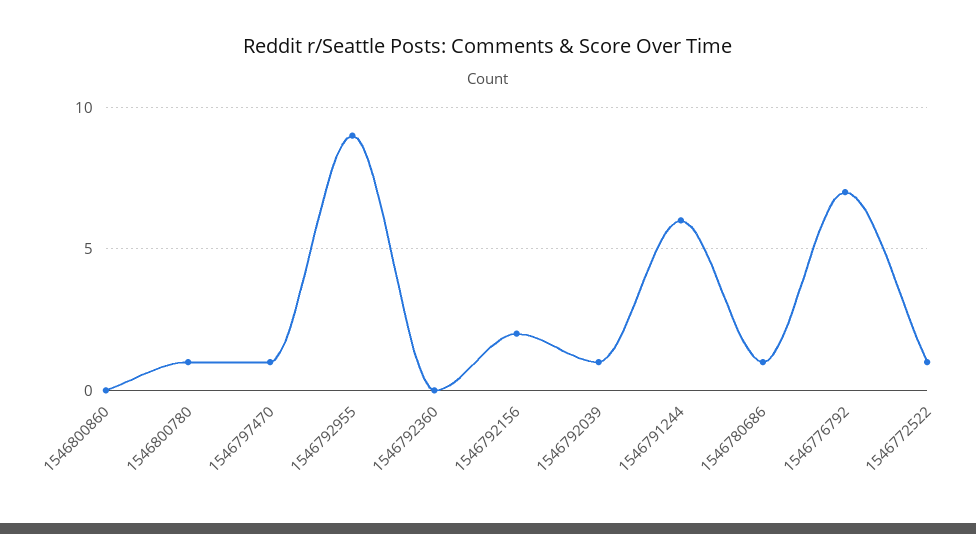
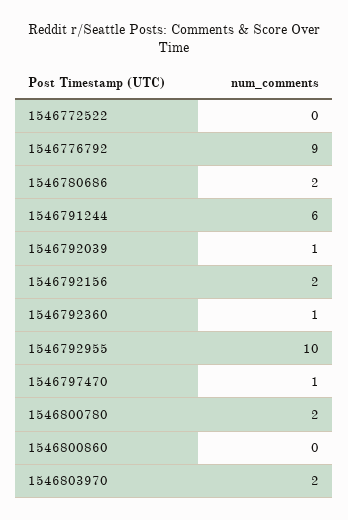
1546800780: 1 -> 2
1546792955: 9 -> 10
1546792360: 0 -> 1
1546780686: 1 -> 2
1546776792: 7 -> 9
1546772522: 1 -> 0
1546803970: none -> 2

